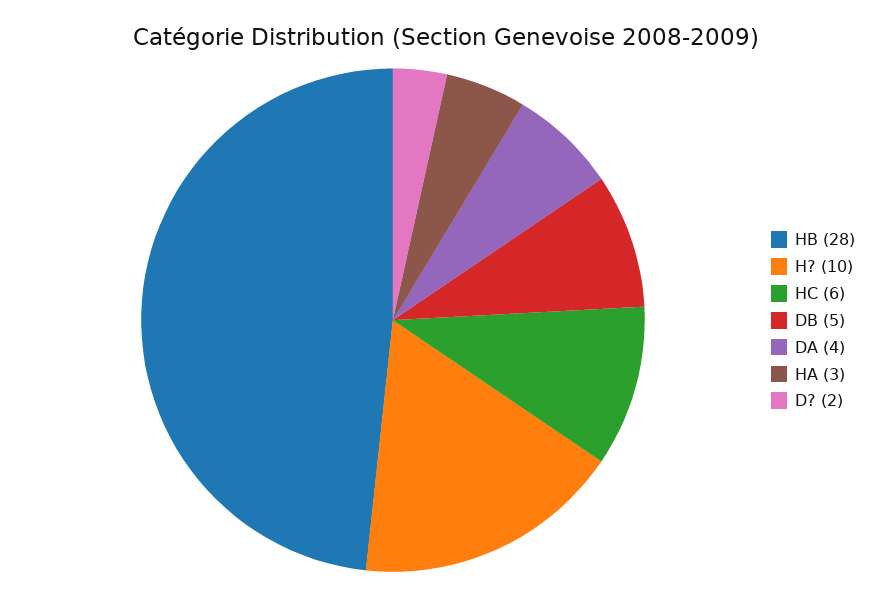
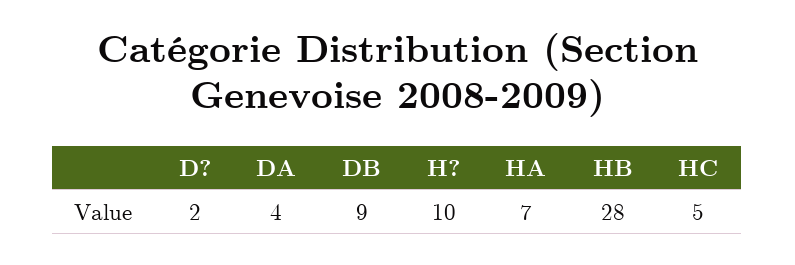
HC: 6 -> 5
DB: 5 -> 9
HA: 3 -> 7

